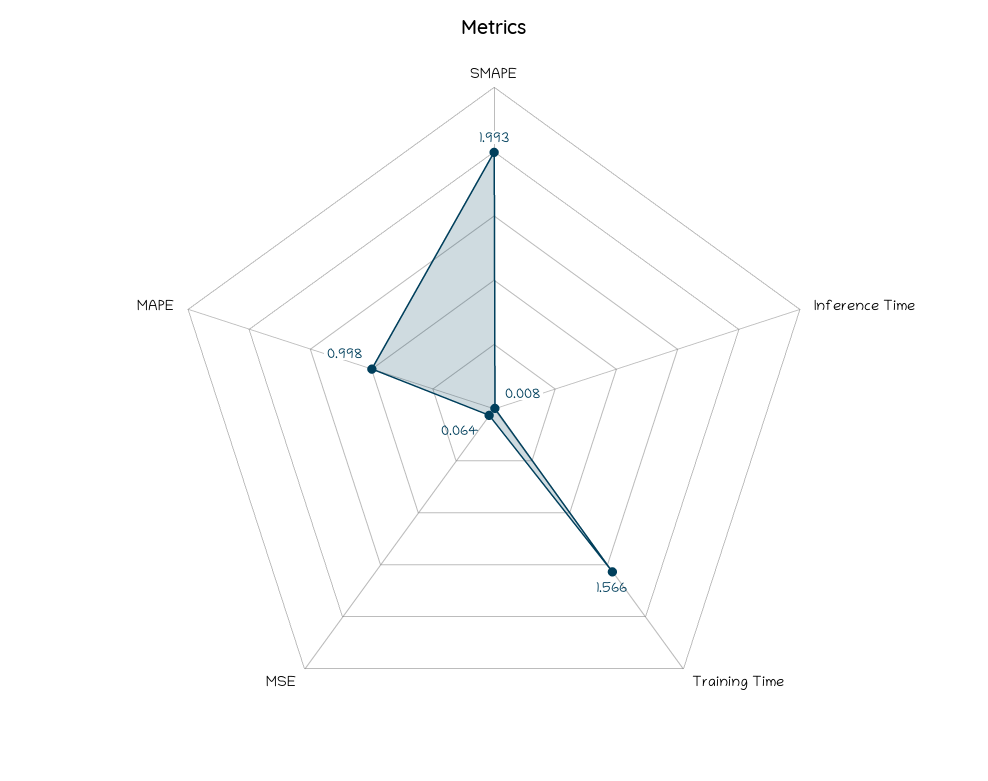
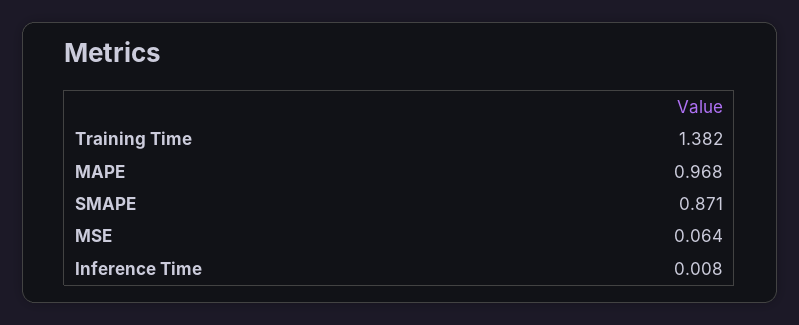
SMAPE: 1.993 -> 0.871
Training Time: 1.566 -> 1.382
MAPE: 0.998 -> 0.968

